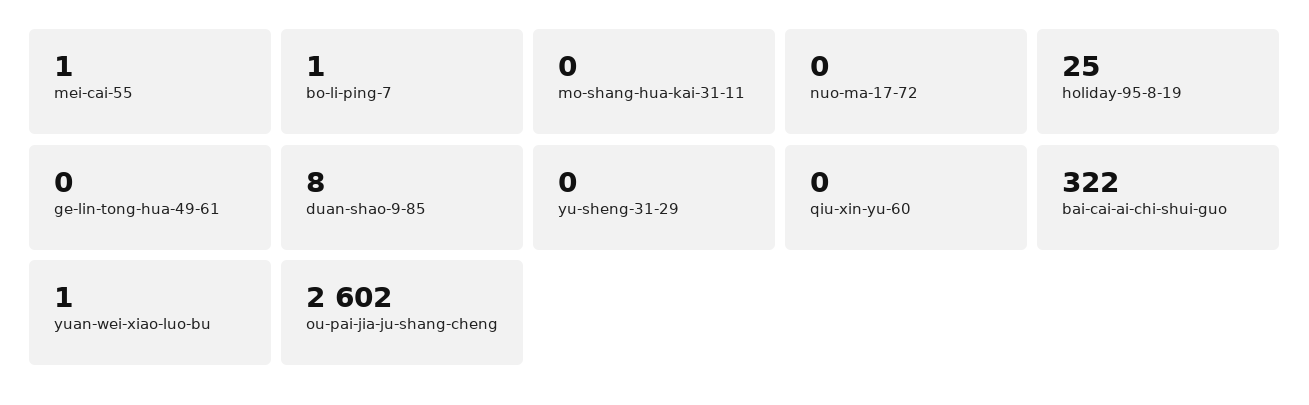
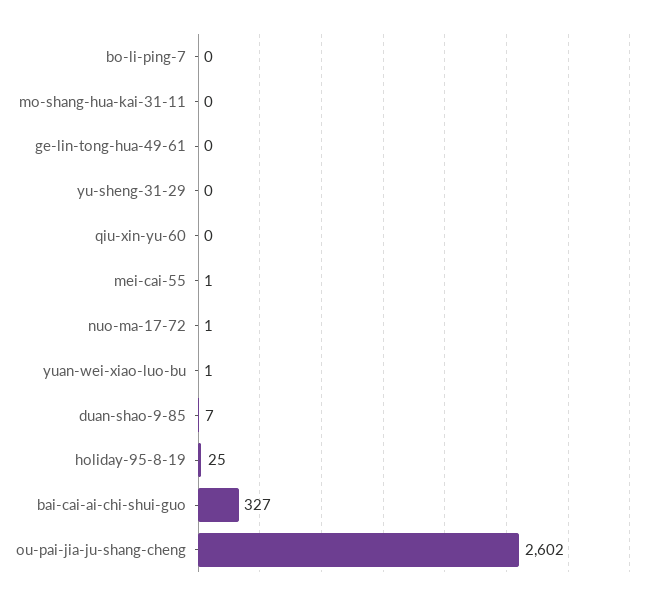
bo-li-ping-7: 1 -> 0
nuo-ma-17-72: 0 -> 1
duan-shao-9-85: 8 -> 7
bai-cai-ai-chi-shui-guo: 322 -> 327

